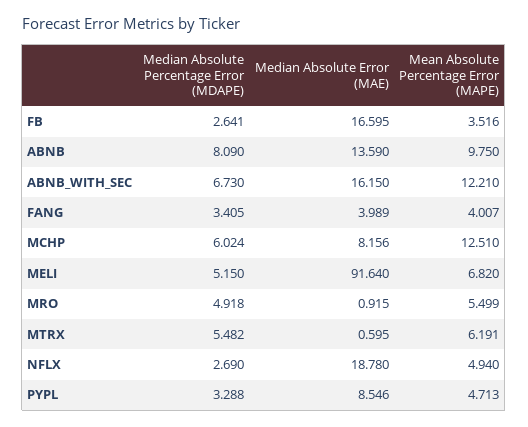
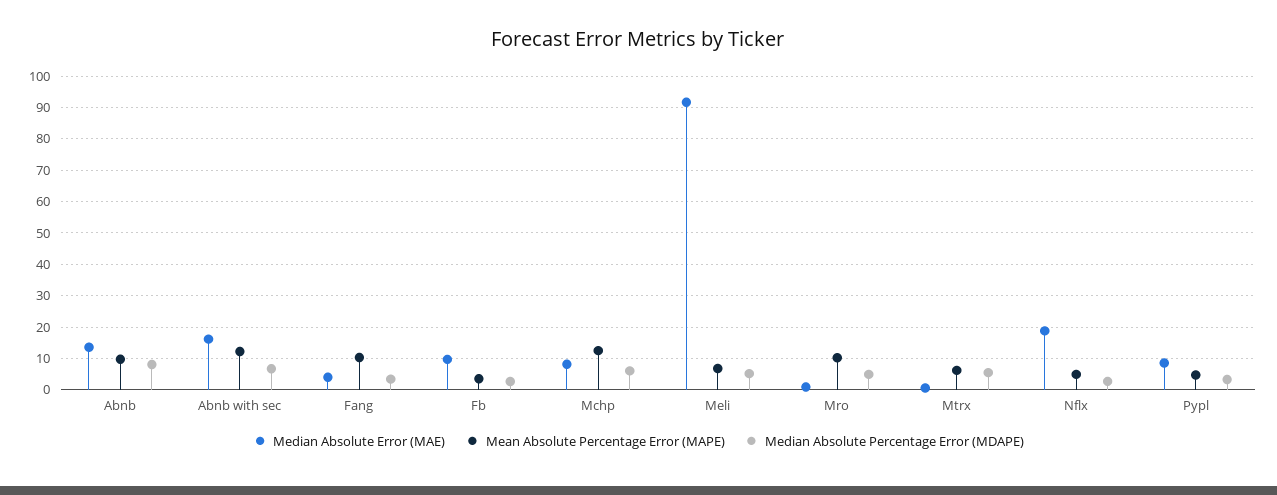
Median Absolute Error (MAE), FB: 16.595 -> 10
Mean Absolute Percentage Error (MAPE), FANG: 4.007 -> 10
Mean Absolute Percentage Error (MAPE), MRO: 5.499 -> 10

